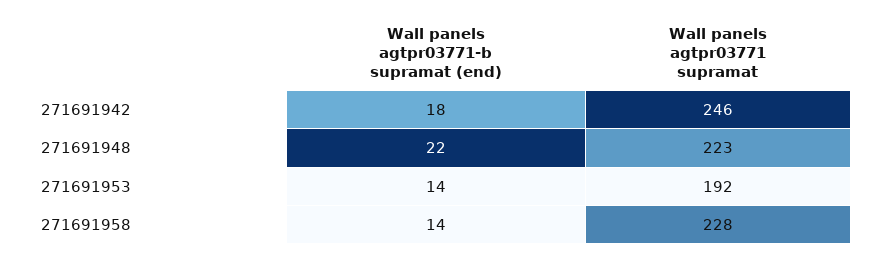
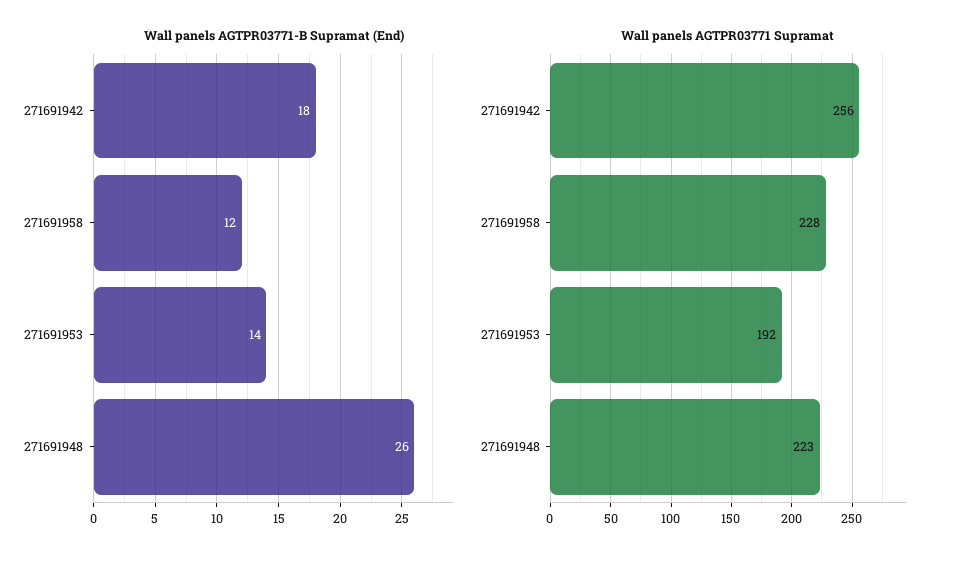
Wall panels agtpr03771 supramat, 271691942: 246 -> 256
Wall panels agtpr03771-b supramat (end), 271691948: 22 -> 26
Wall panels agtpr03771-b supramat (end), 271691958: 14 -> 12

